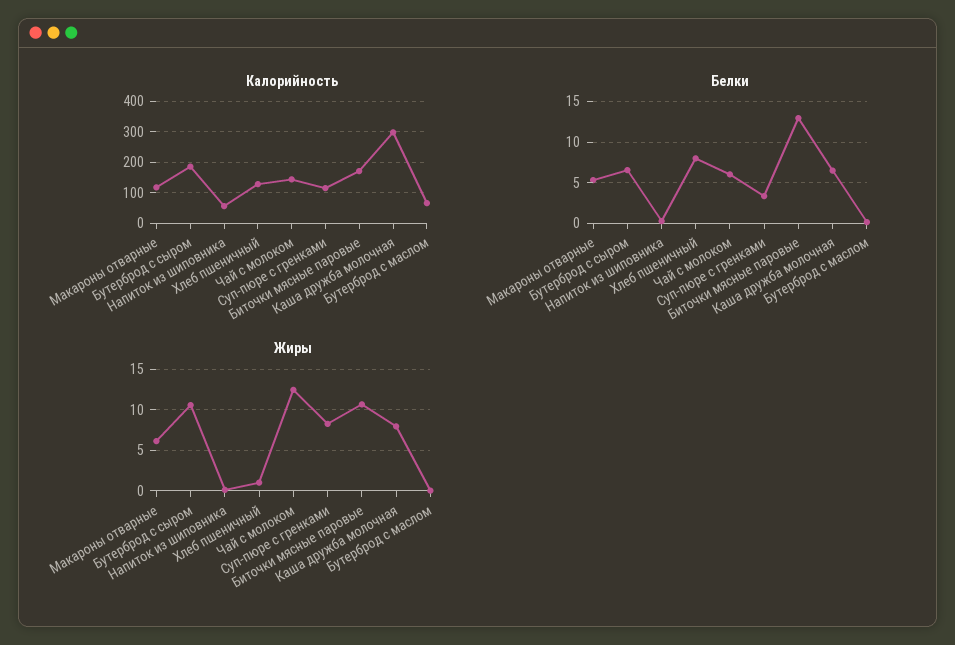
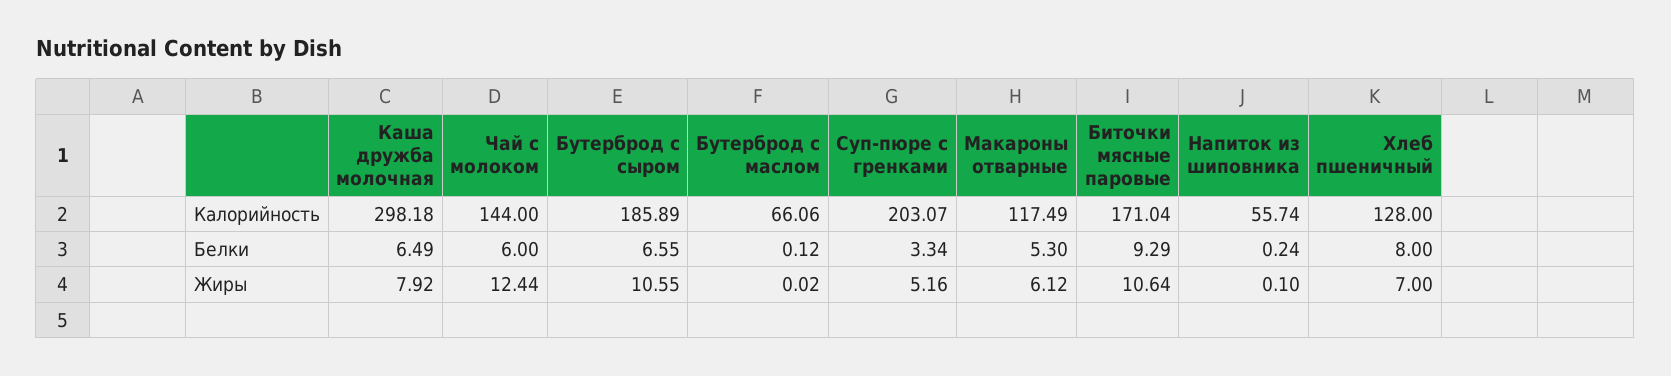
Калорийность, Суп-пюре с гренками: 120 -> 203.07
Белки, Биточки мясные паровые: 13 -> 9.29
Жиры, Хлеб пшеничный: 1 -> 7
Жиры, Суп-пюре с гренками: 8 -> 5.16

